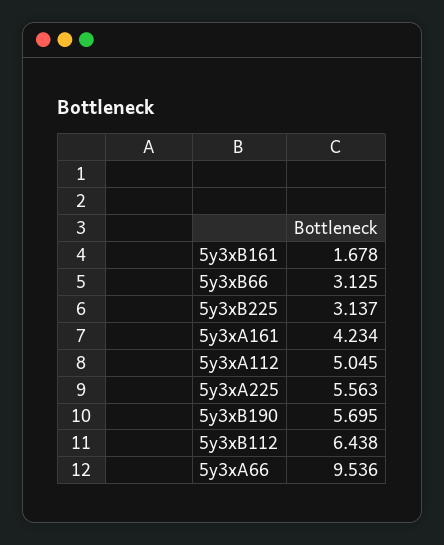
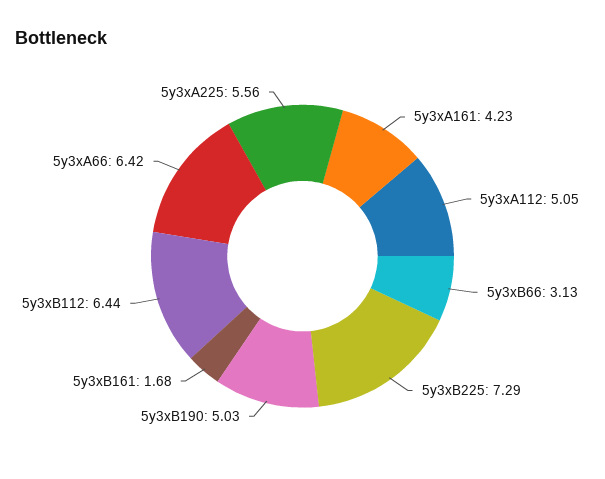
5y3xB225: 3.137 -> 7.29
5y3xB190: 5.695 -> 5.03
5y3xA66: 9.536 -> 6.42

